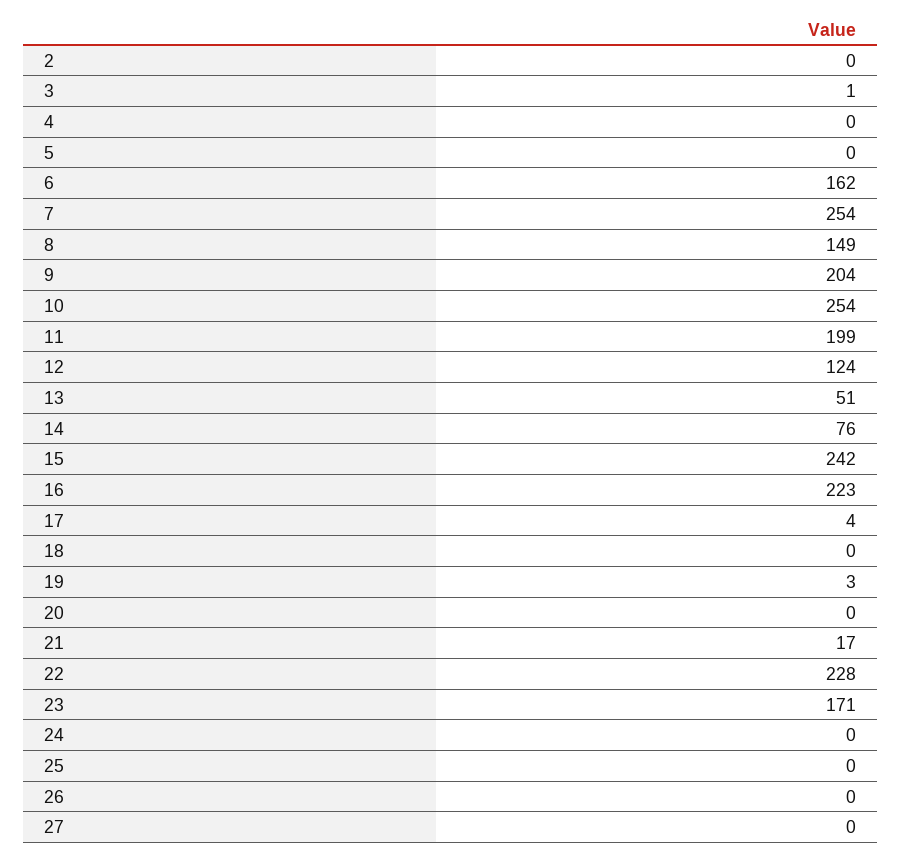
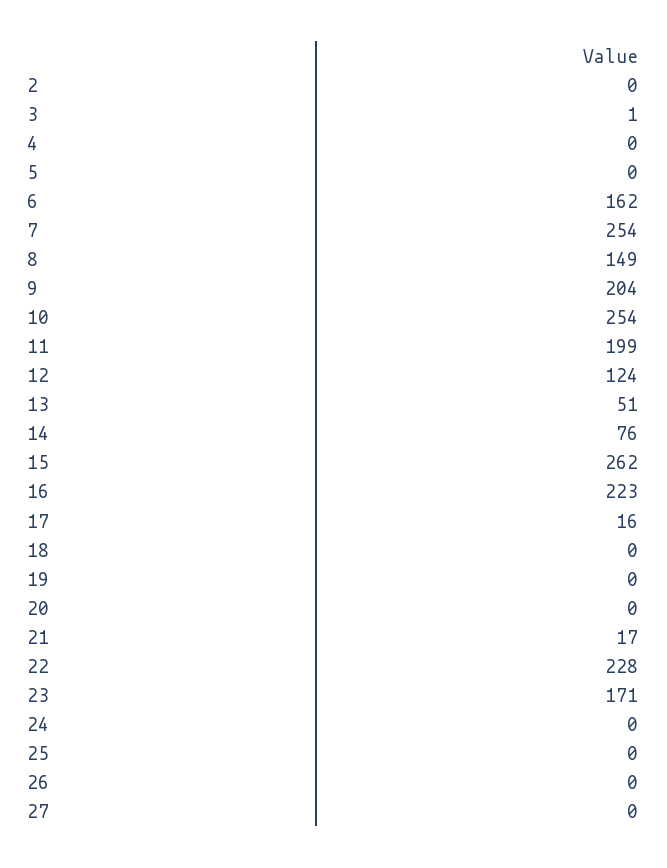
15: 242 -> 262
17: 4 -> 16
19: 3 -> 0

